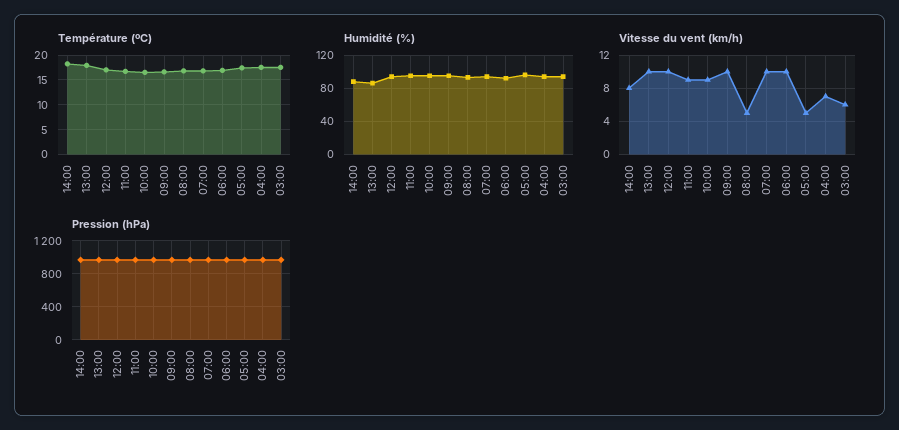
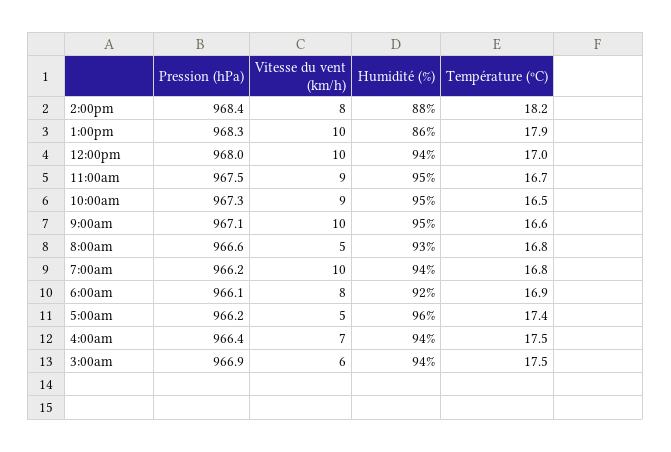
Vitesse du vent (km/h), 06:00: 10 -> 8

